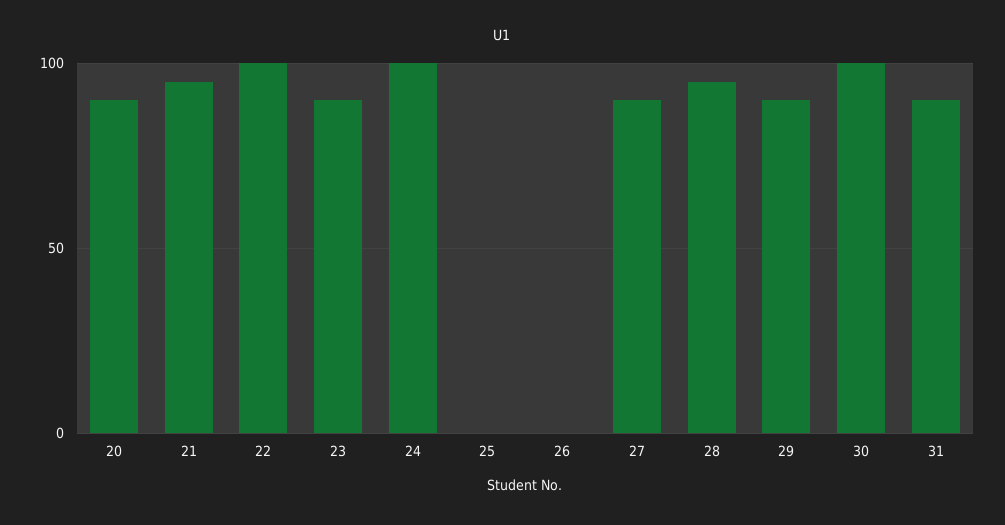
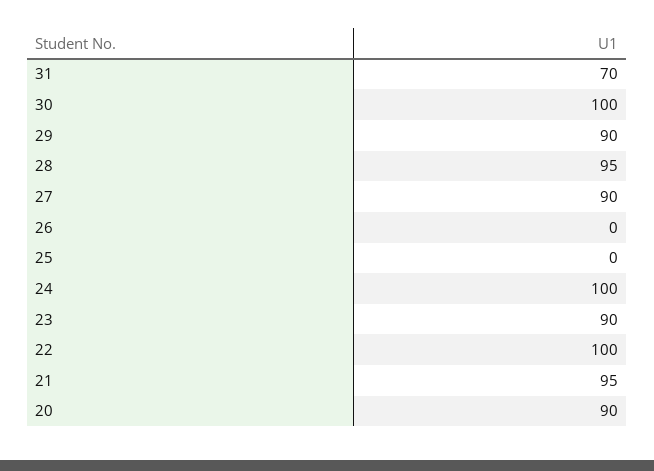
31: 90 -> 70

